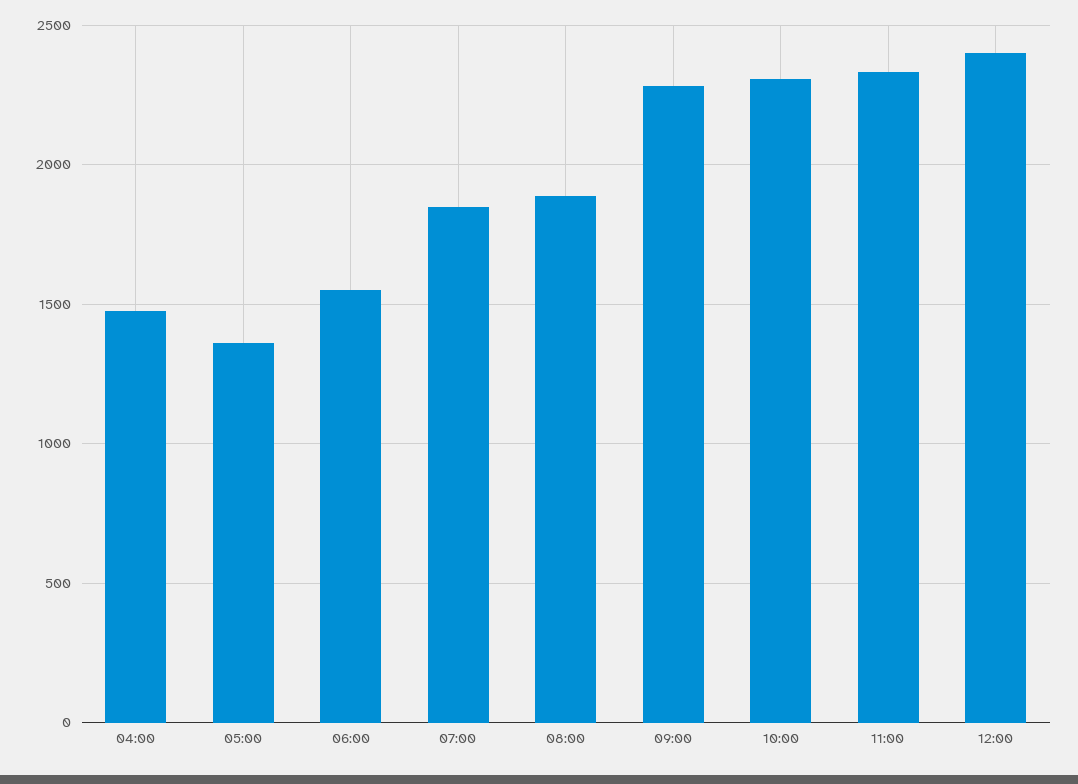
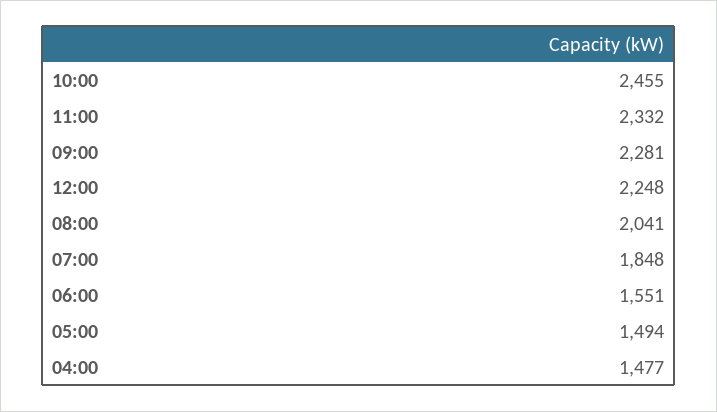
05:00: 1350 -> 1494
08:00: 1900 -> 2041
10:00: 2300 -> 2455
12:00: 2400 -> 2248

